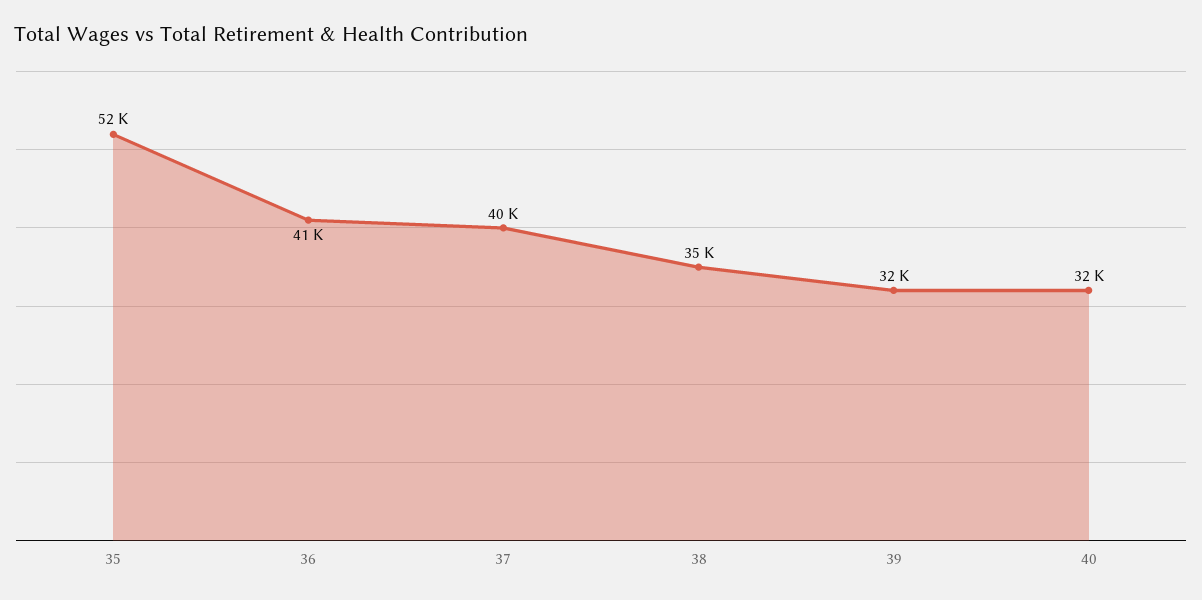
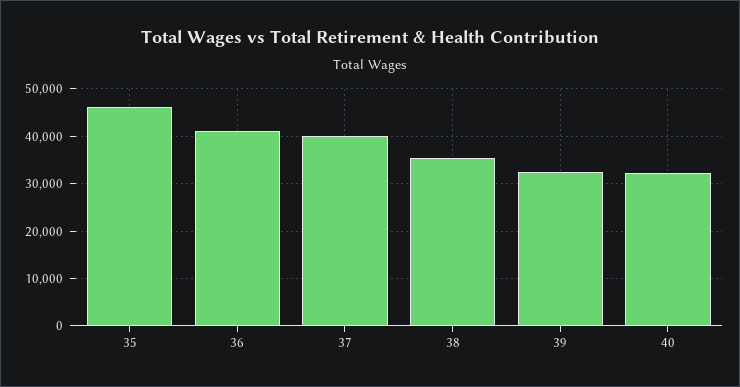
35: 52000 -> 46000

